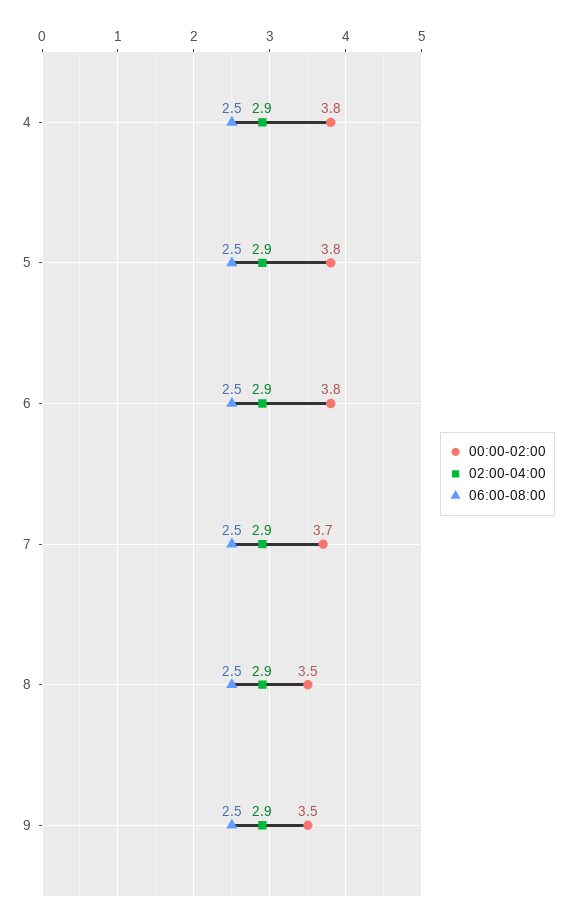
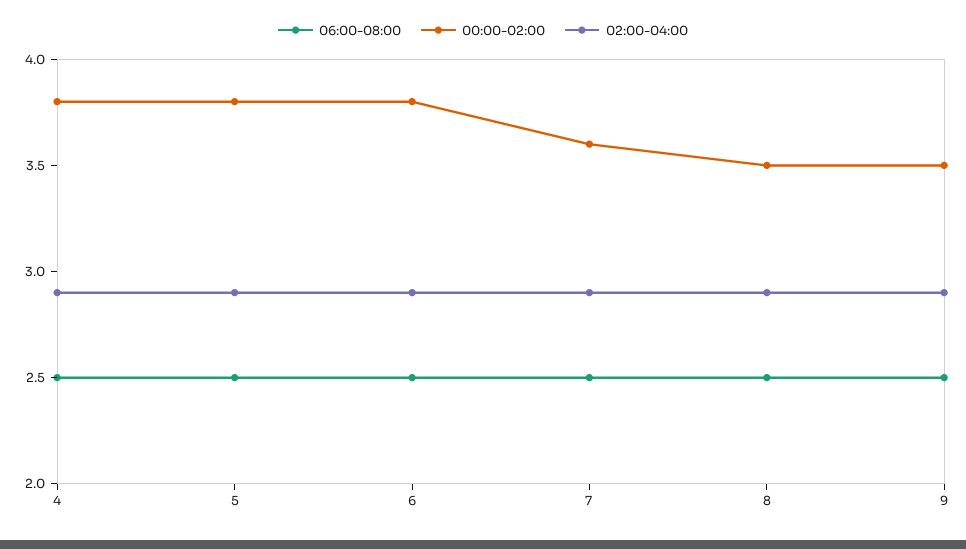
00:00-02:00, 7: 3.7 -> 3.6

